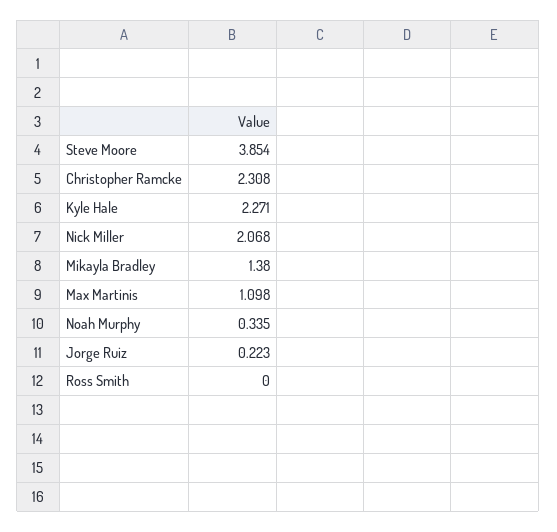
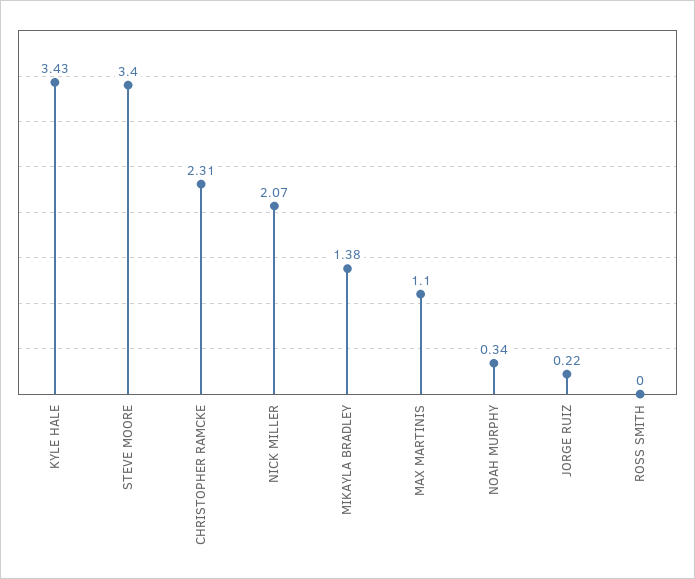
Steve Moore: 3.854 -> 3.4
Kyle Hale: 2.271 -> 3.43

